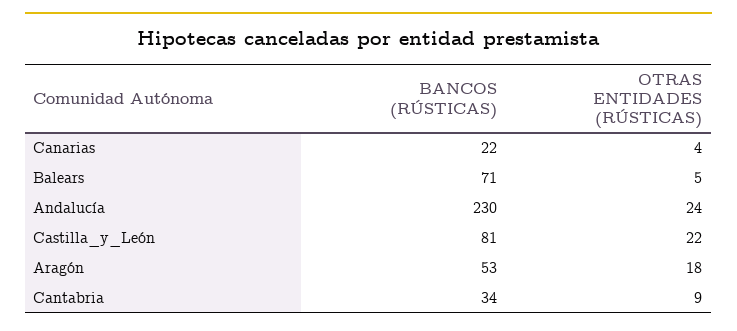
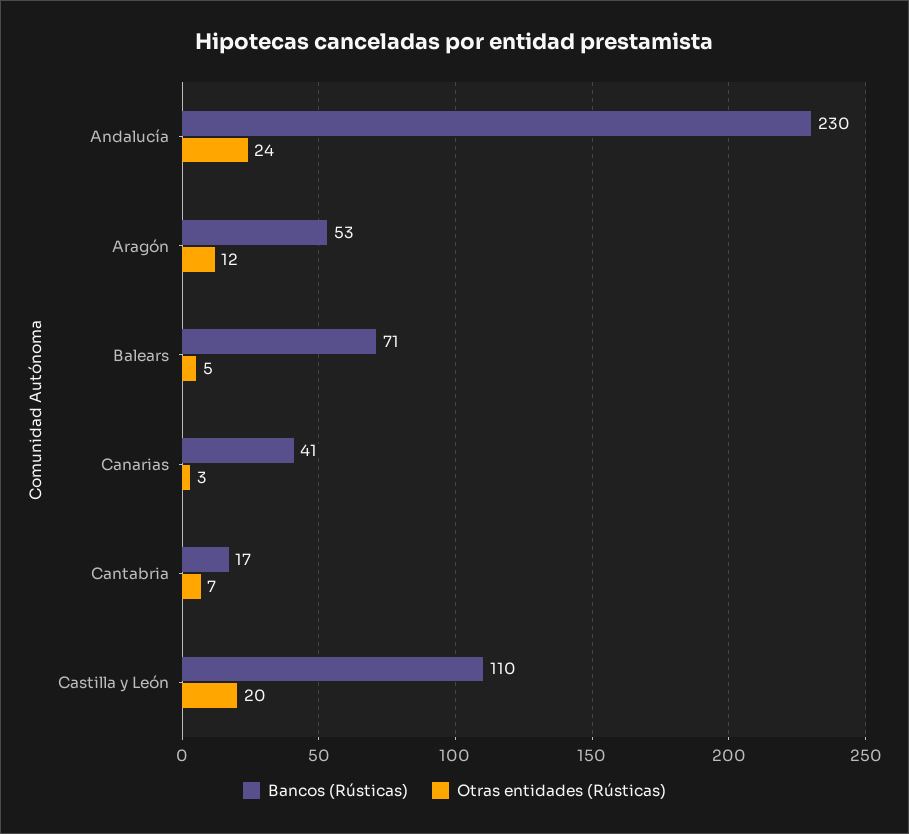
BANCOS (RÚSTICAS), Canarias: 22 -> 41
OTRAS ENTIDADES (RÚSTICAS), Canarias: 4 -> 3
BANCOS (RÚSTICAS), Castilla_y_León: 81 -> 110
OTRAS ENTIDADES (RÚSTICAS), Castilla_y_León: 22 -> 20
OTRAS ENTIDADES (RÚSTICAS), Aragón: 18 -> 12
BANCOS (RÚSTICAS), Cantabria: 34 -> 17
OTRAS ENTIDADES (RÚSTICAS), Cantabria: 9 -> 7

